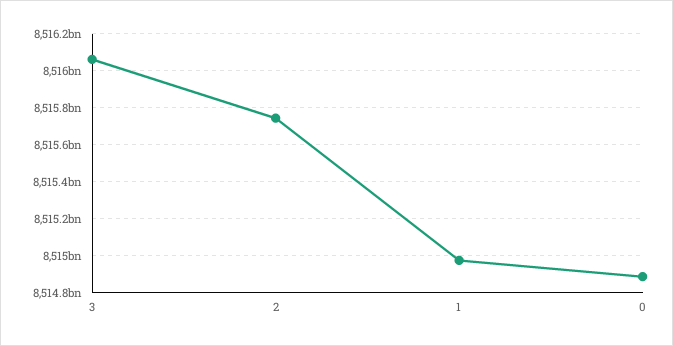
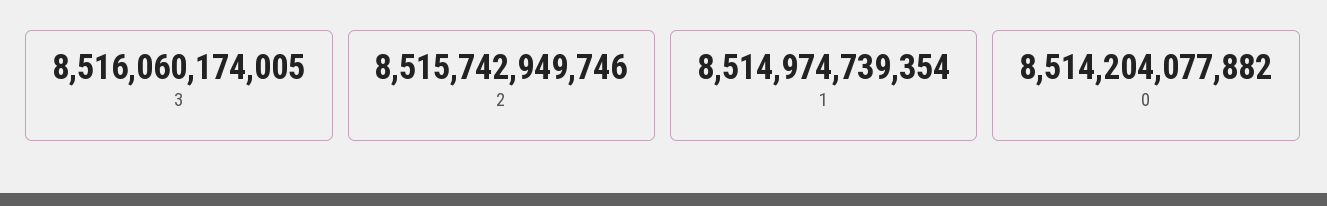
0: 8514900000000 -> 8514204077882

